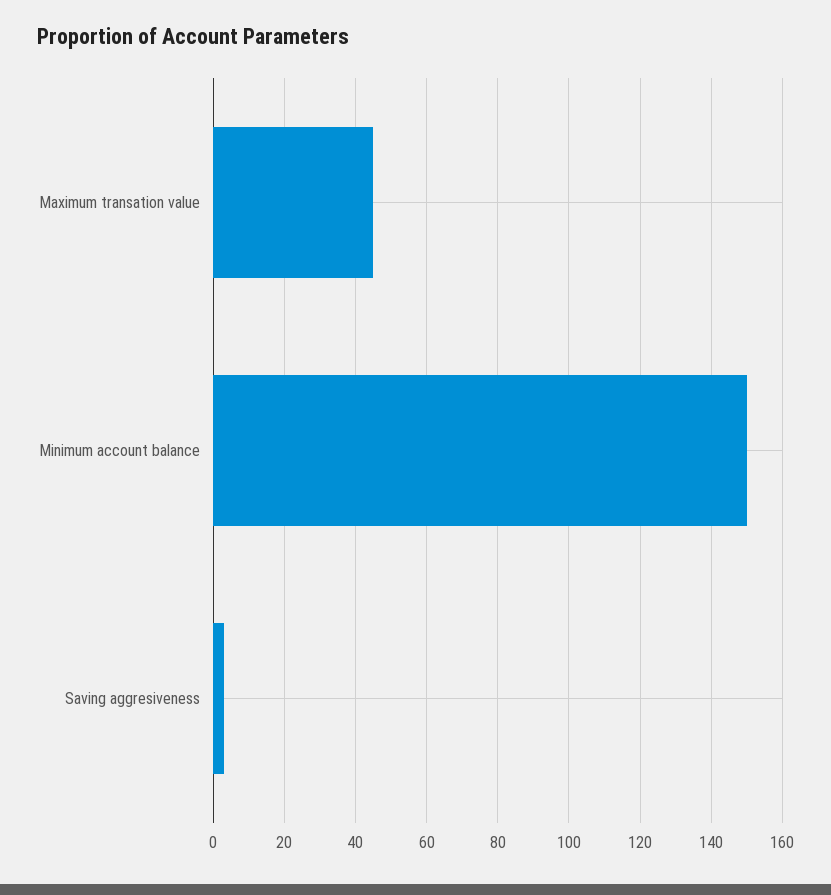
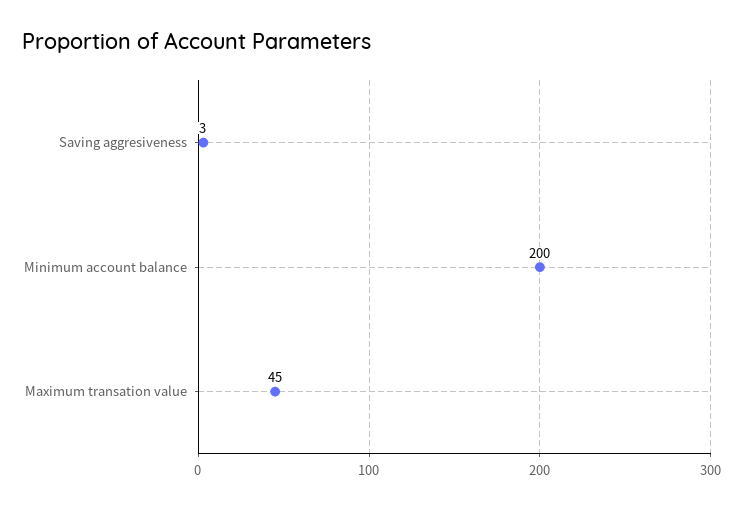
Minimum account balance: 150 -> 200

